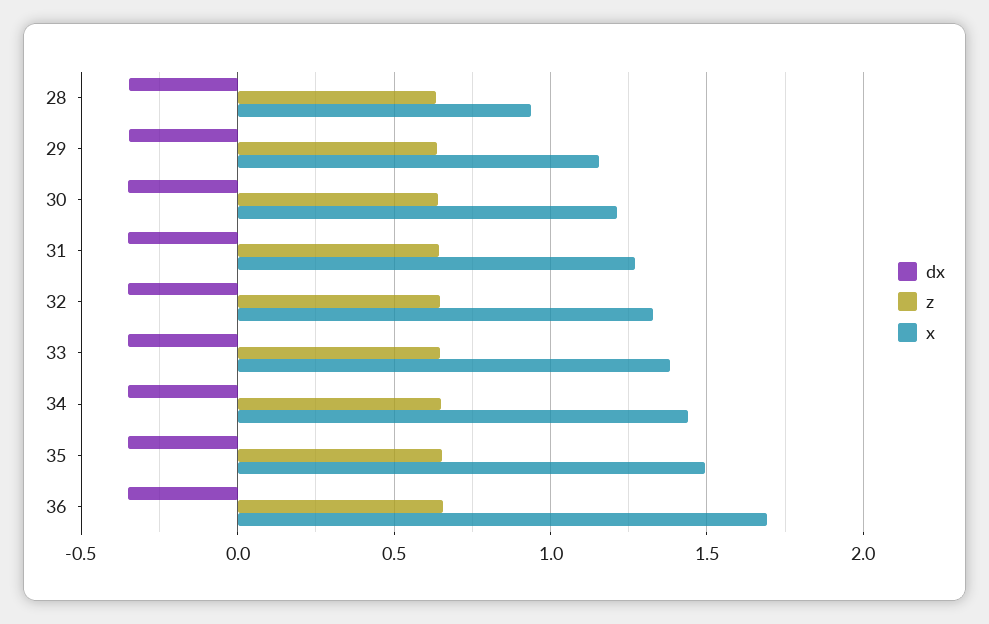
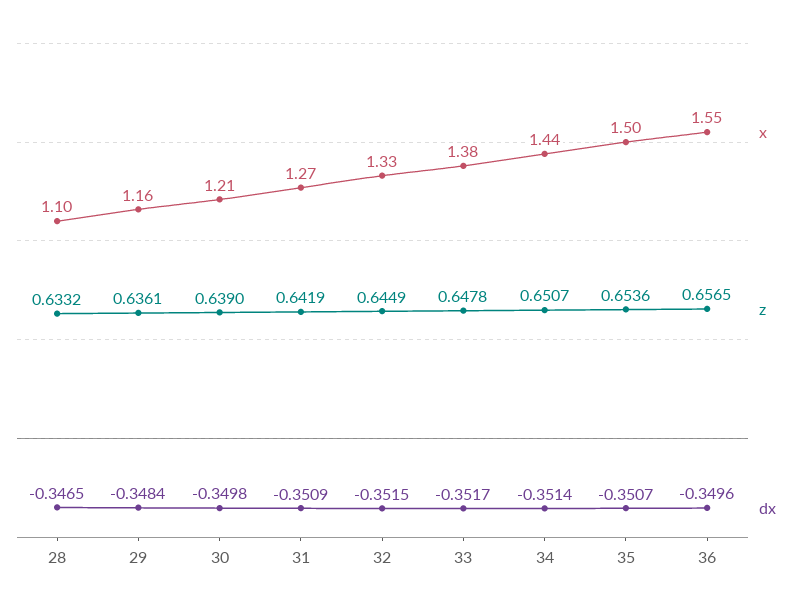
x, 28: 0.95 -> 1.1
x, 36: 1.7 -> 1.55

